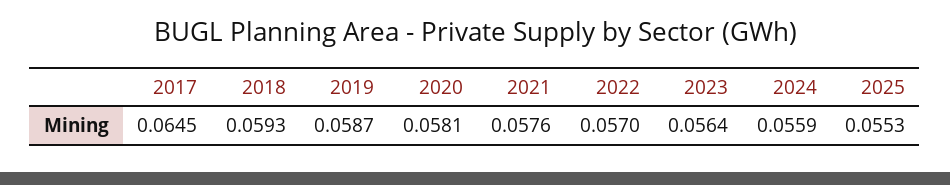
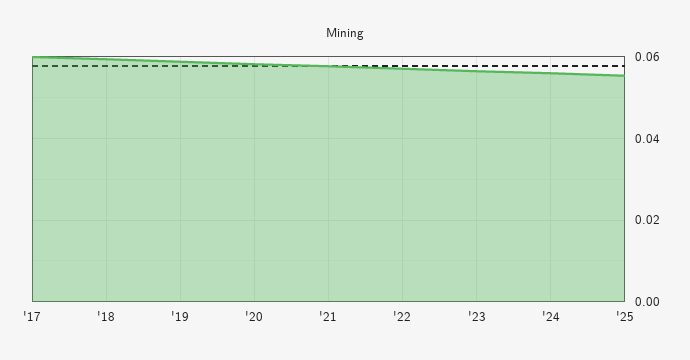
2017: 0.0645 -> 0.06

